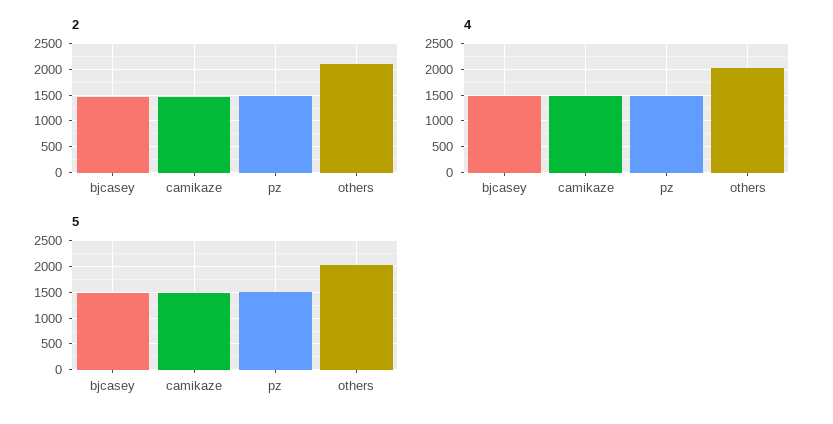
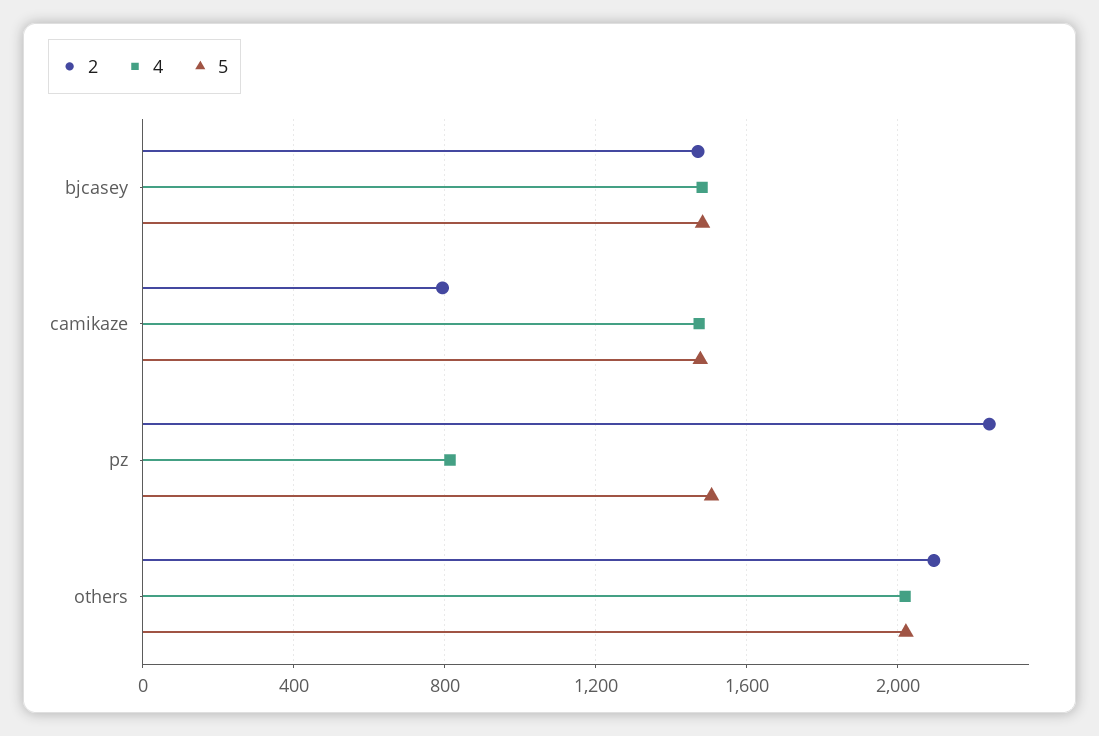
2, camikaze: 1500 -> 800
2, pz: 1500 -> 2250
4, pz: 1500 -> 800

